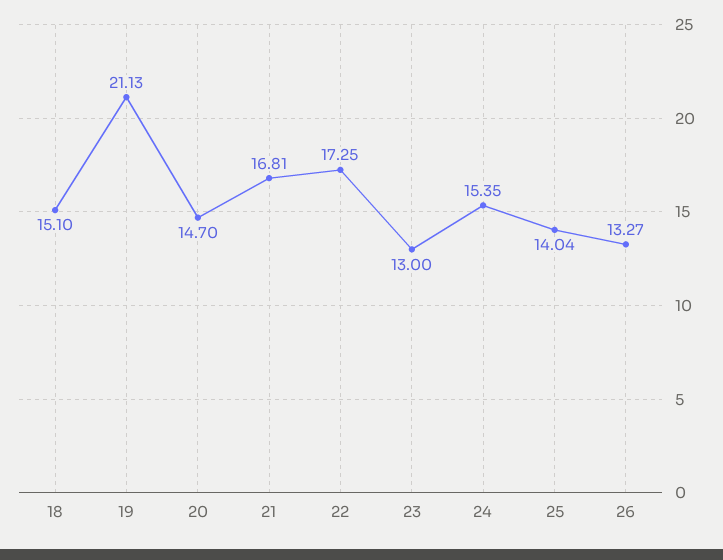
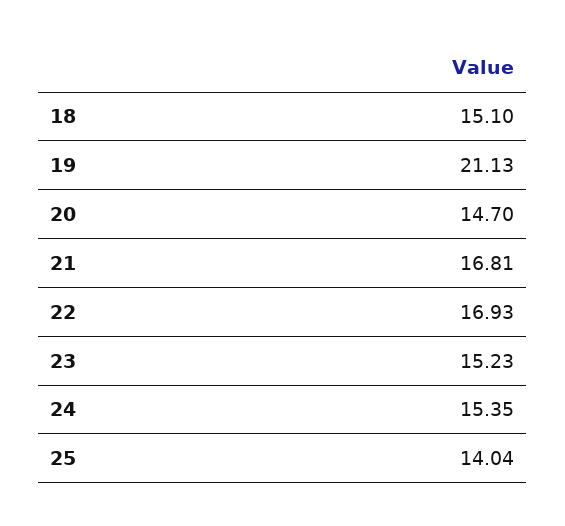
22: 17.25 -> 16.93
23: 13 -> 15.23
26: 13.27 -> none

